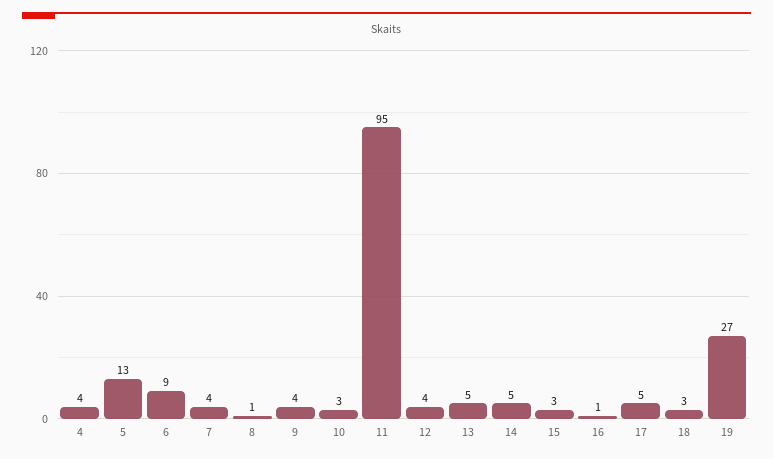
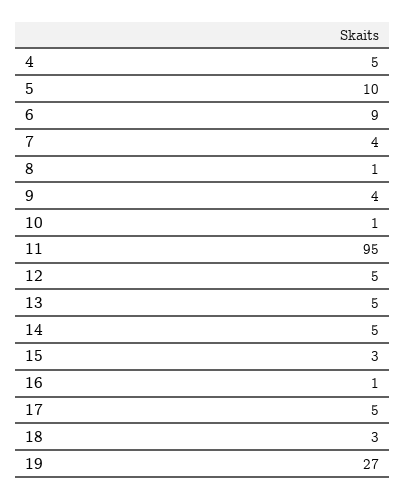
4: 4 -> 5
5: 13 -> 10
10: 3 -> 1
12: 4 -> 5

